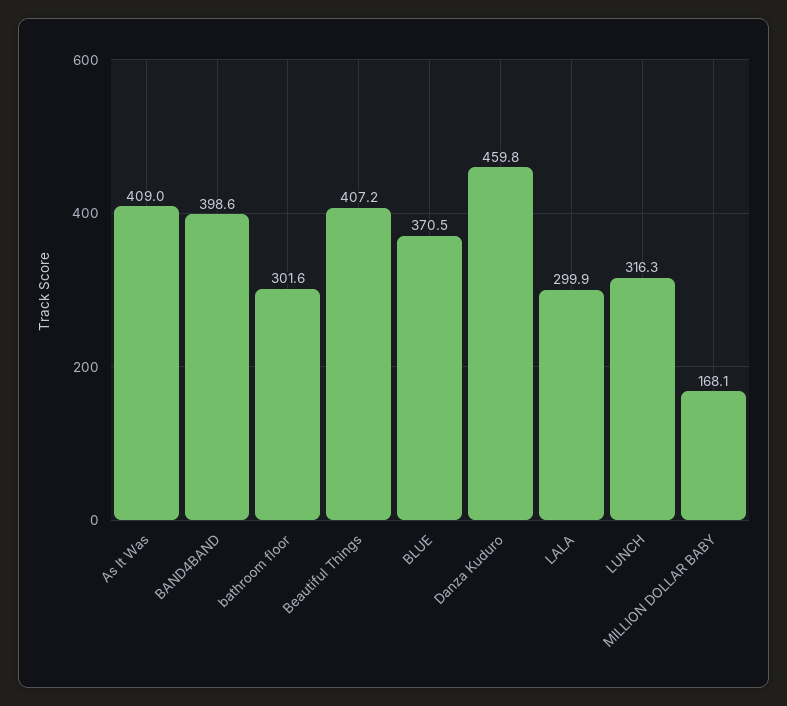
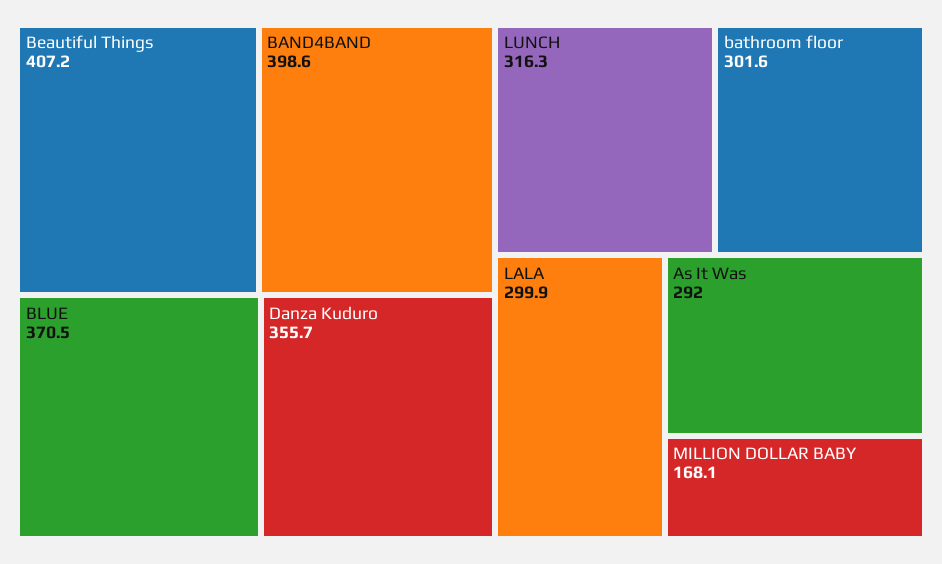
As It Was: 409 -> 292
Danza Kuduro: 459.8 -> 355.7

